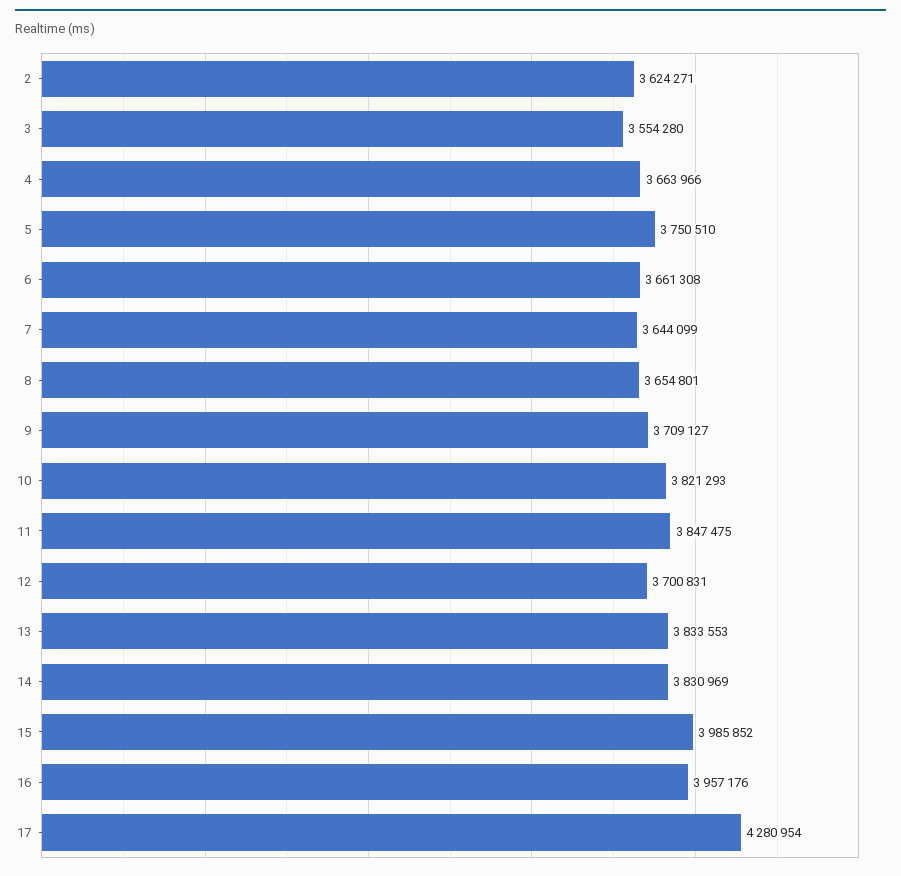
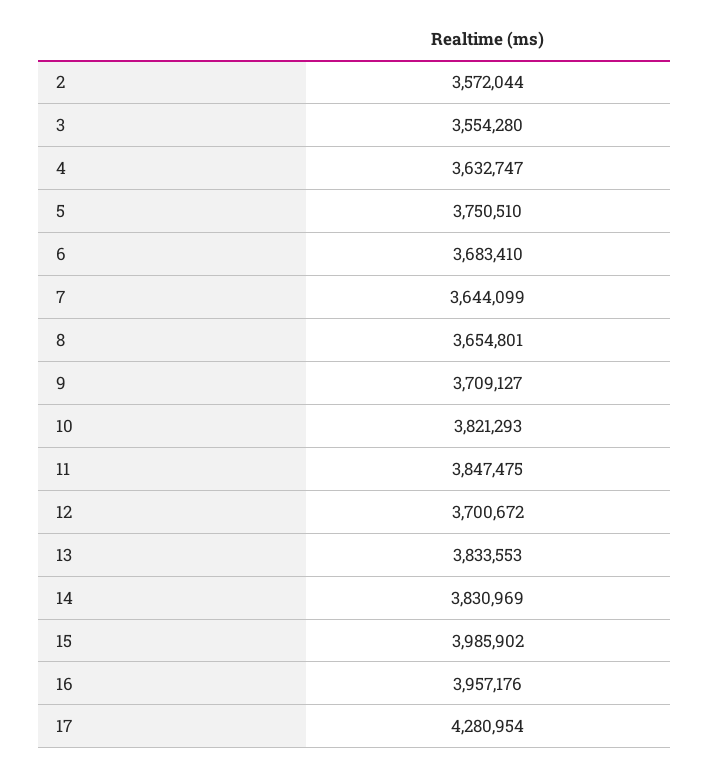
2: 3624271 -> 3572044
4: 3663966 -> 3632747
6: 3661308 -> 3683410
12: 3700831 -> 3700672
15: 3985852 -> 3985902

